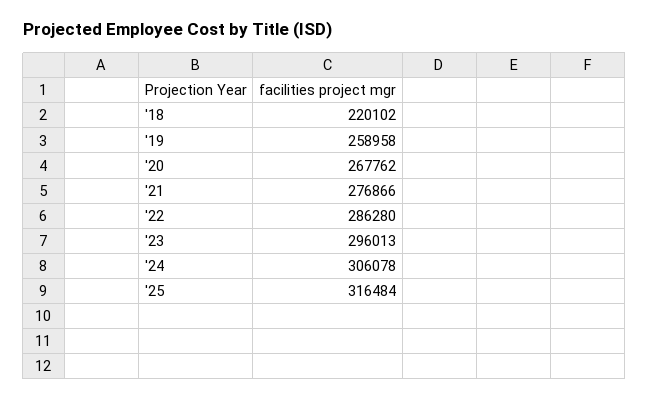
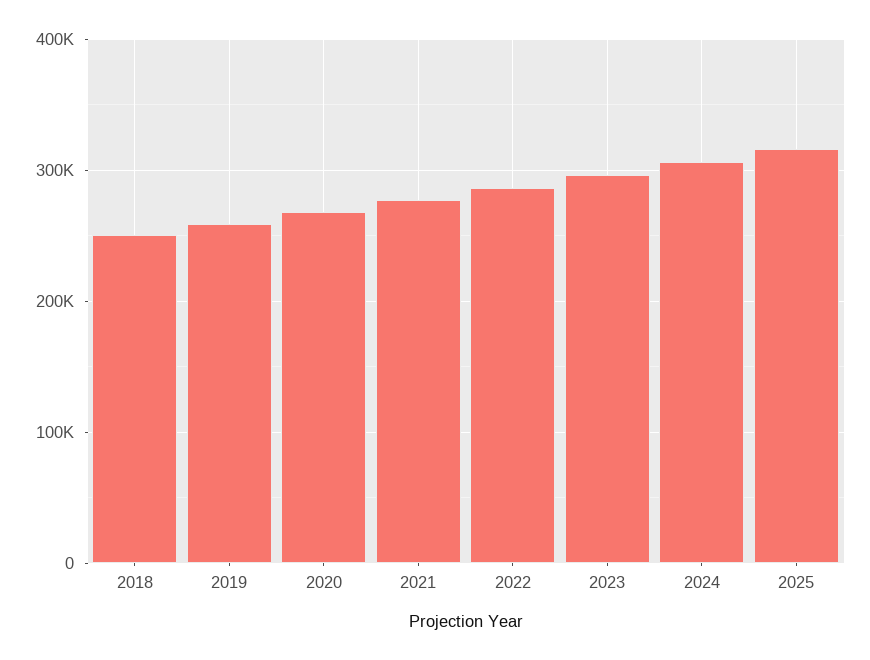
'18: 220102 -> 250000

